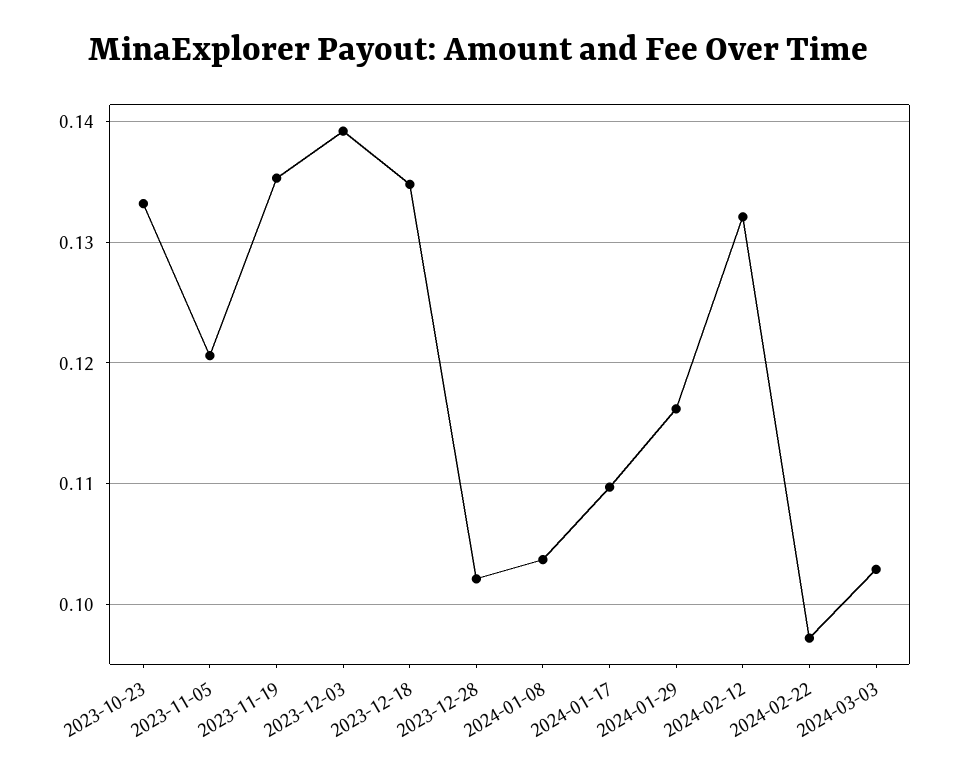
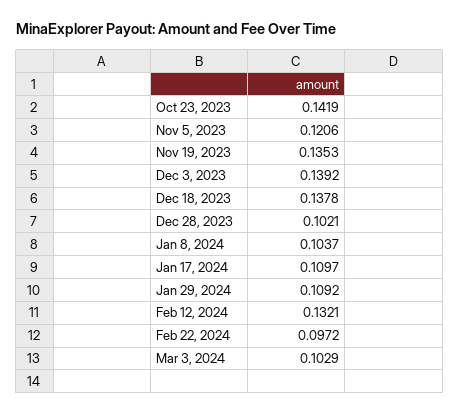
2023-10-23: 0.133 -> 0.1419
2023-12-18: 0.135 -> 0.1378
2024-01-29: 0.116 -> 0.1092

